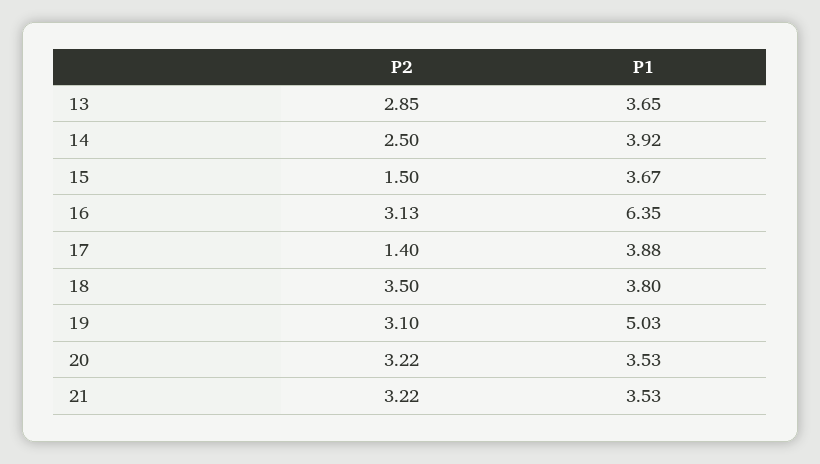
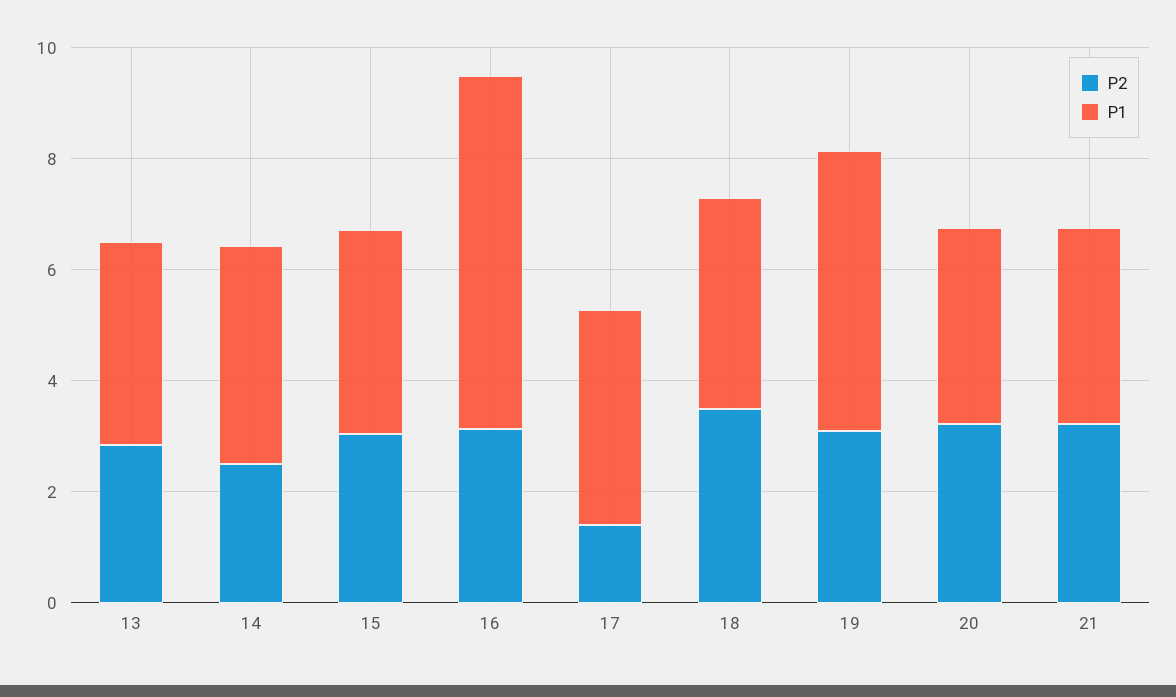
P2, 15: 1.5 -> 3

